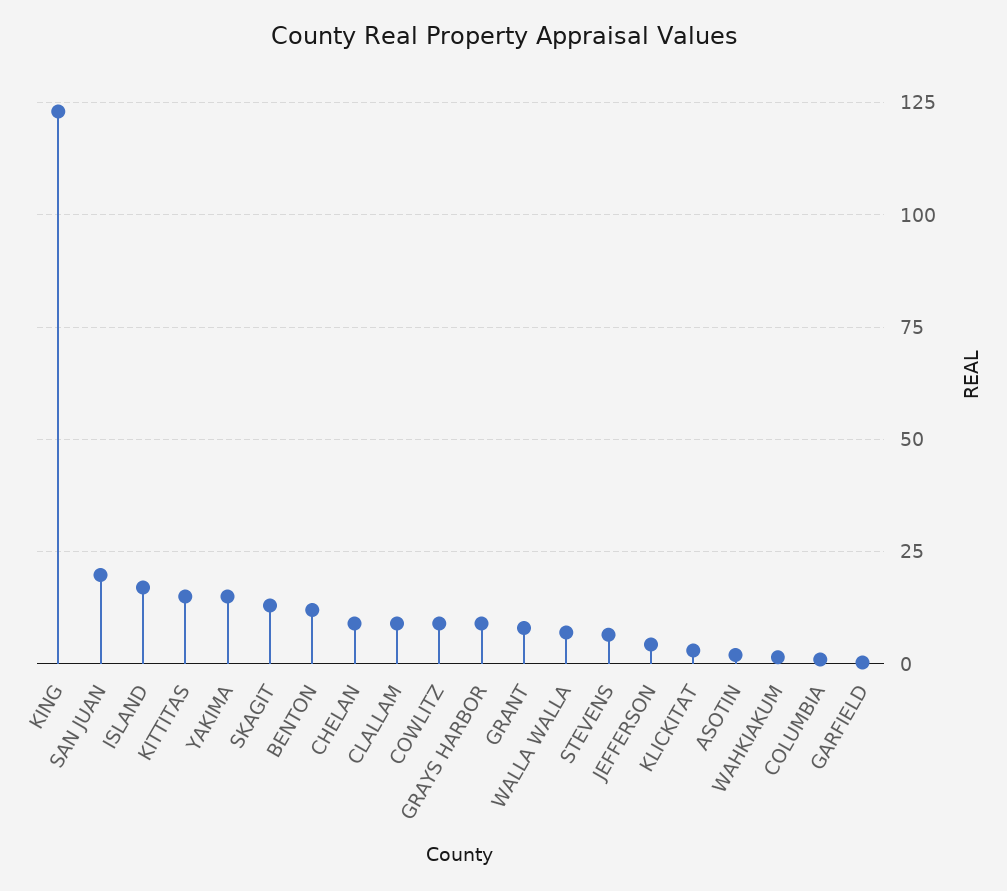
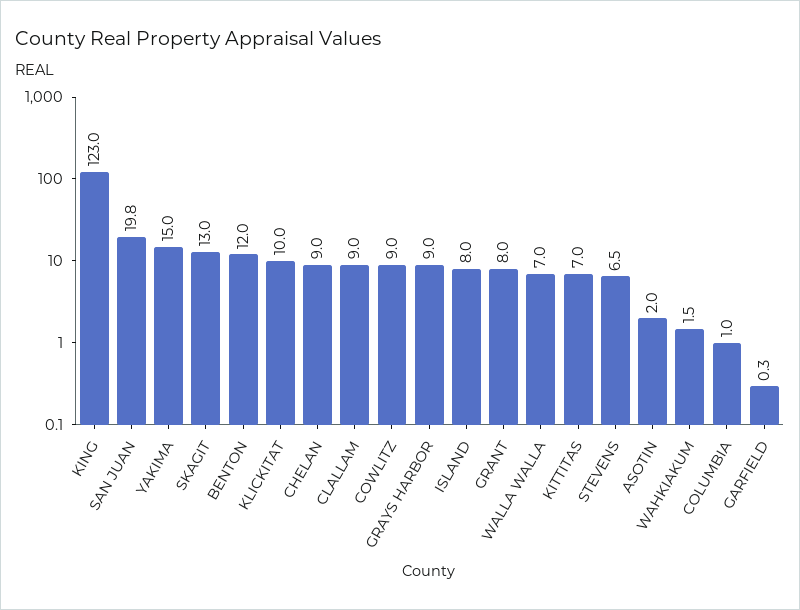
ISLAND: 17.5 -> 8
KITTITAS: 15 -> 7
JEFFERSON: 5 -> none
KLICKITAT: 2.5 -> 10

